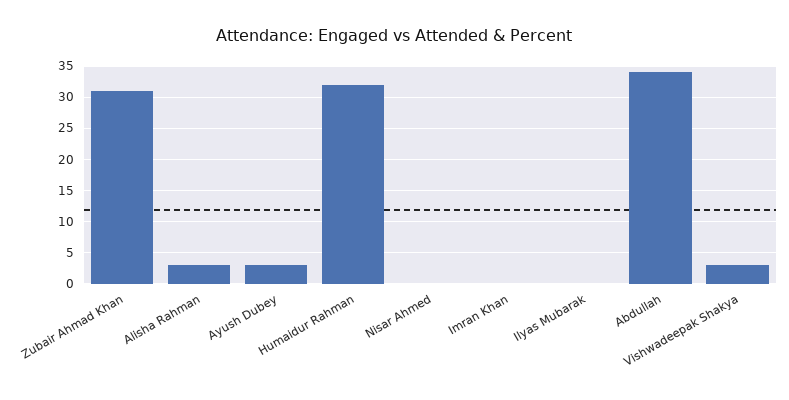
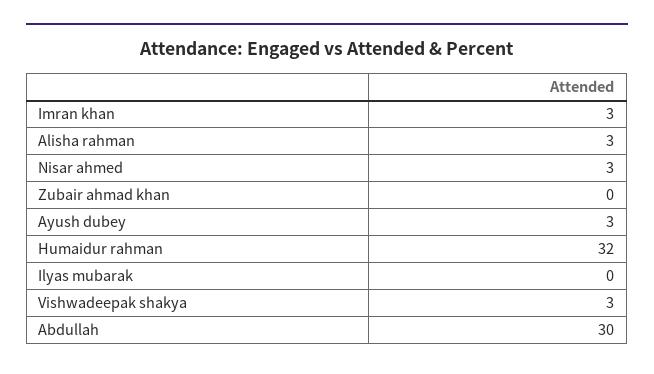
Zubair Ahmad Khan: 31 -> 0
Nisar Ahmed: 0 -> 3
Imran Khan: 0 -> 3
Abdullah: 34 -> 30

